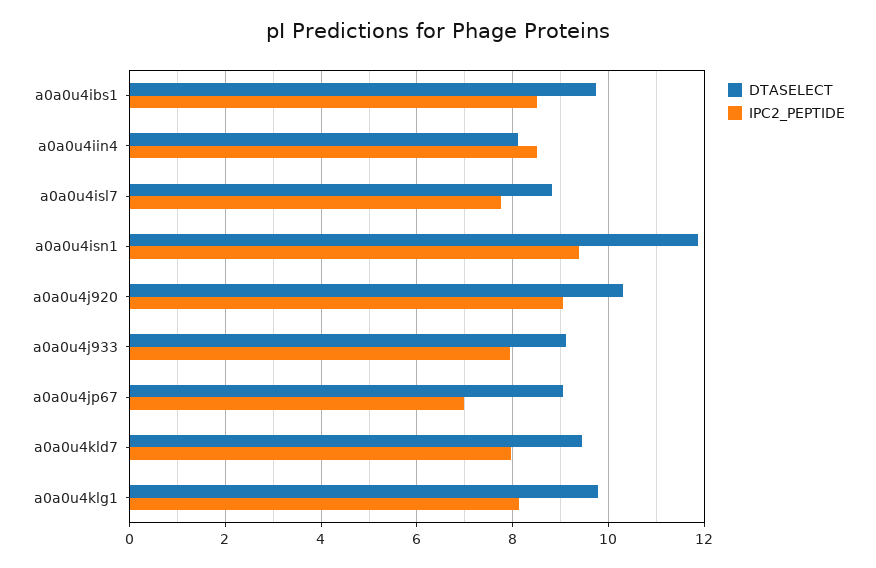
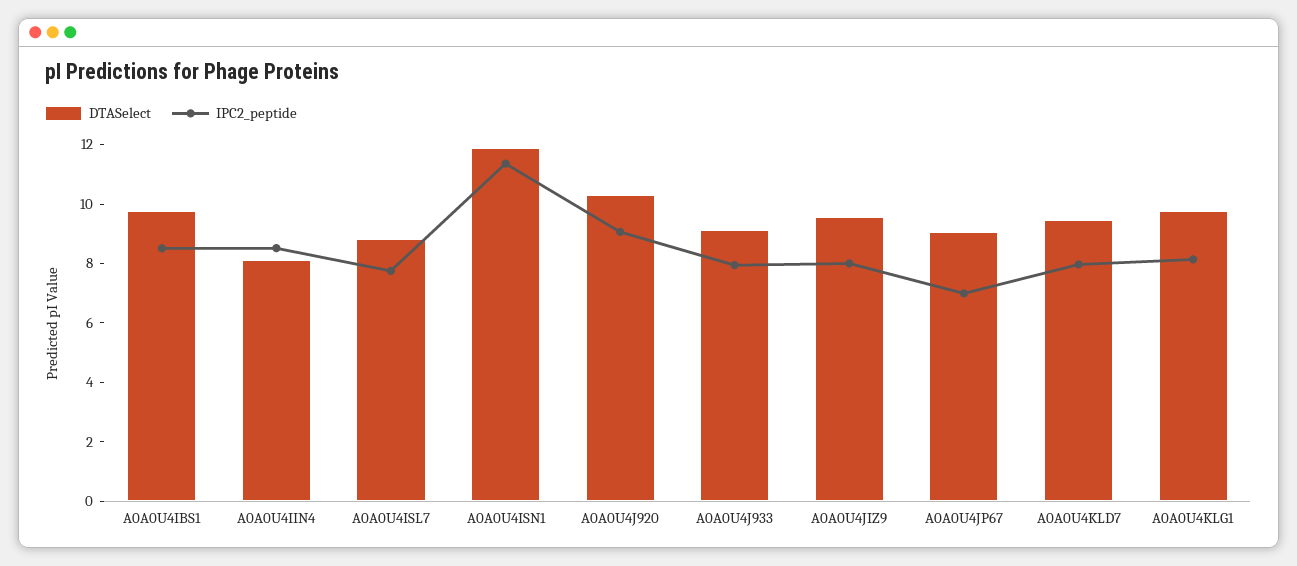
IPC2_PEPTIDE, a0a0u4isn1: 9.4 -> 11.5
DTASELECT, A0A0U4JIZ9: none -> 9.5
IPC2_PEPTIDE, A0A0U4JIZ9: none -> 8

